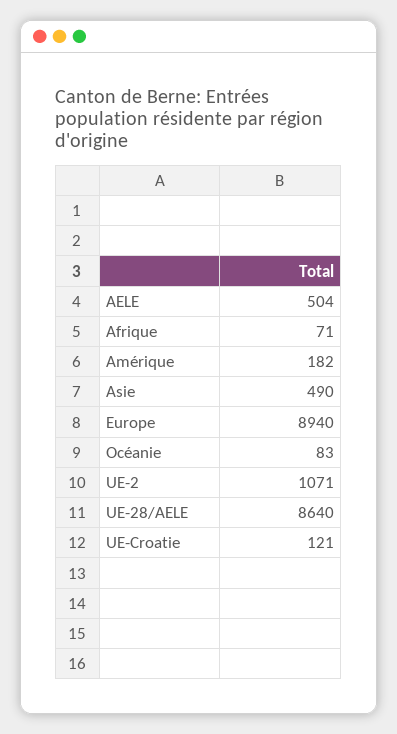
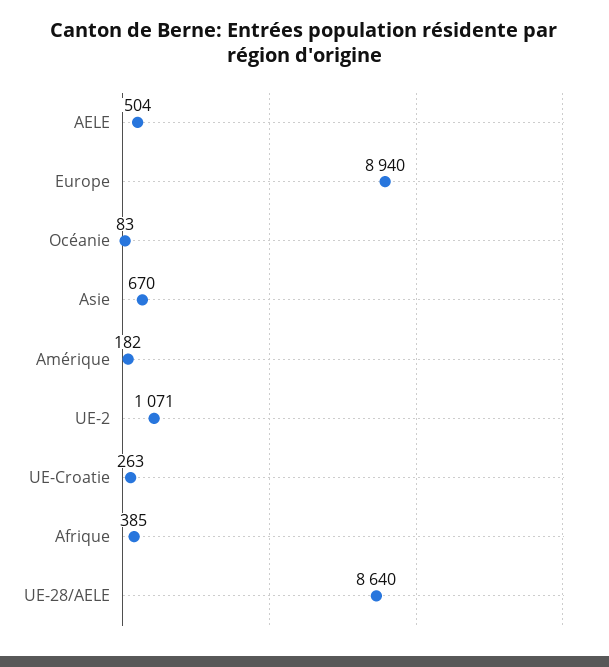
Afrique: 71 -> 385
Asie: 490 -> 670
UE-Croatie: 121 -> 263

